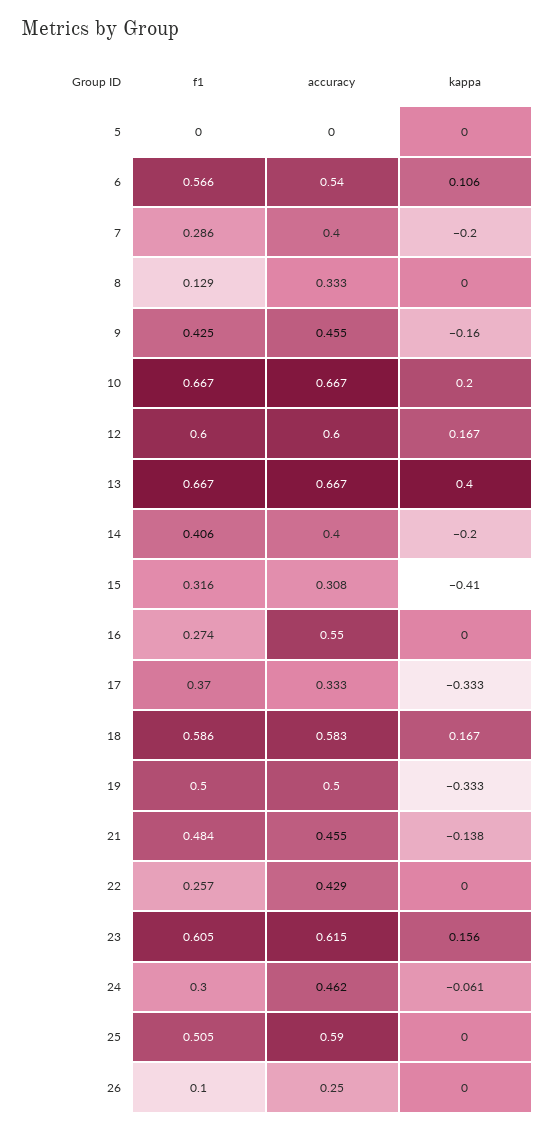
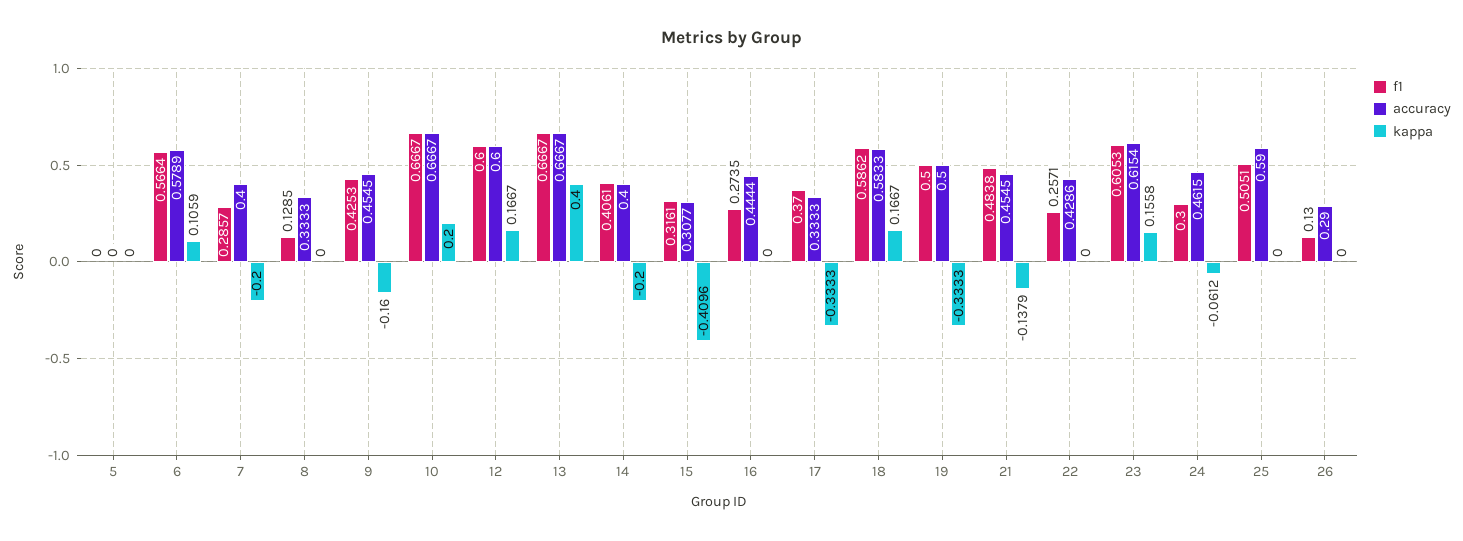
accuracy, 6: 0.54 -> 0.5789
accuracy, 16: 0.55 -> 0.4444
f1, 26: 0.1 -> 0.13
accuracy, 26: 0.25 -> 0.29

